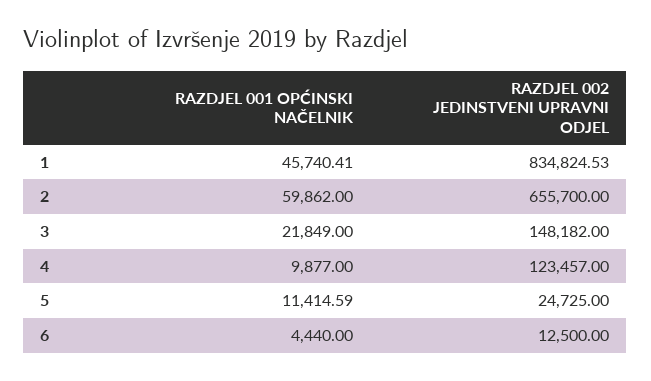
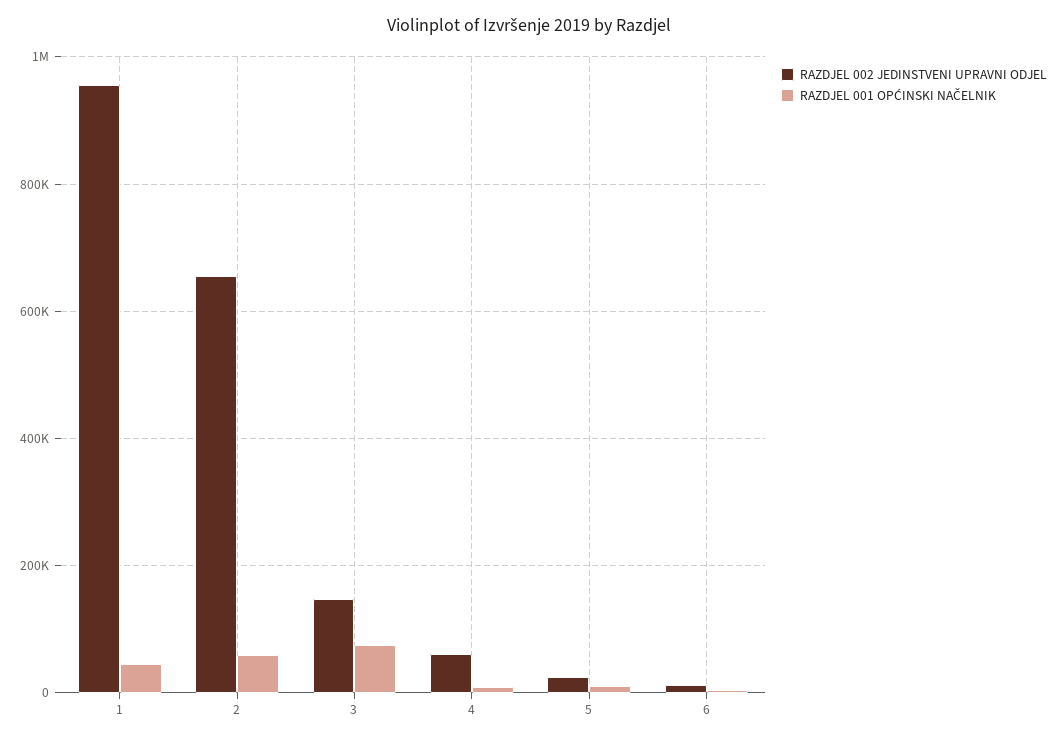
RAZDJEL 002 JEDINSTVENI UPRAVNI ODJEL, 1: 834824.53 -> 960000
RAZDJEL 001 OPĆINSKI NAČELNIK, 3: 21849 -> 80000
RAZDJEL 002 JEDINSTVENI UPRAVNI ODJEL, 4: 123457 -> 60000

